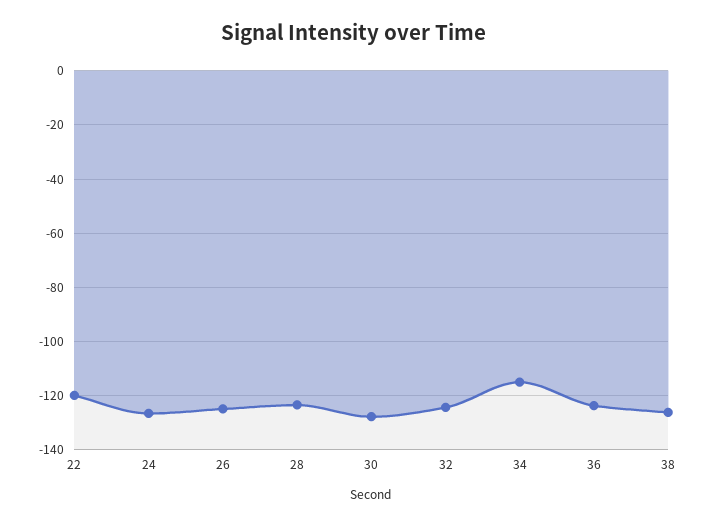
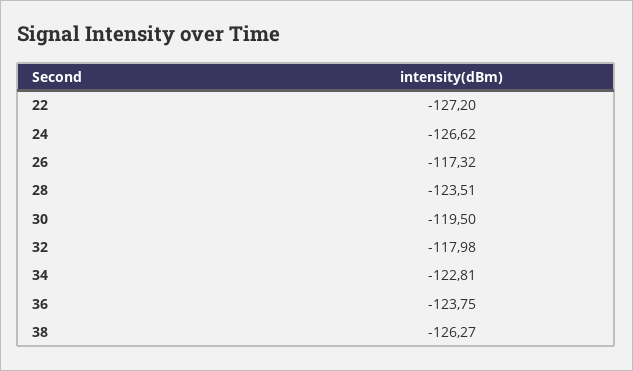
22: -120 -> -127.2
26: -125 -> -117.32
30: -127.5 -> -119.5
32: -125 -> -117.98
34: -115 -> -122.81

